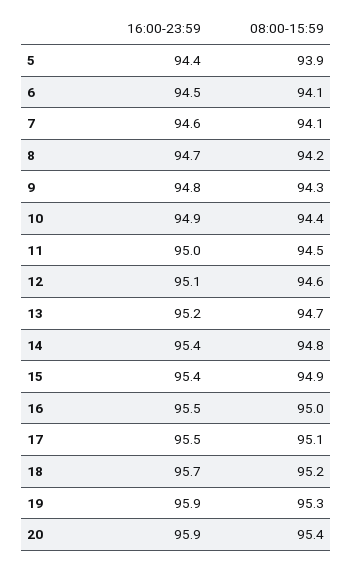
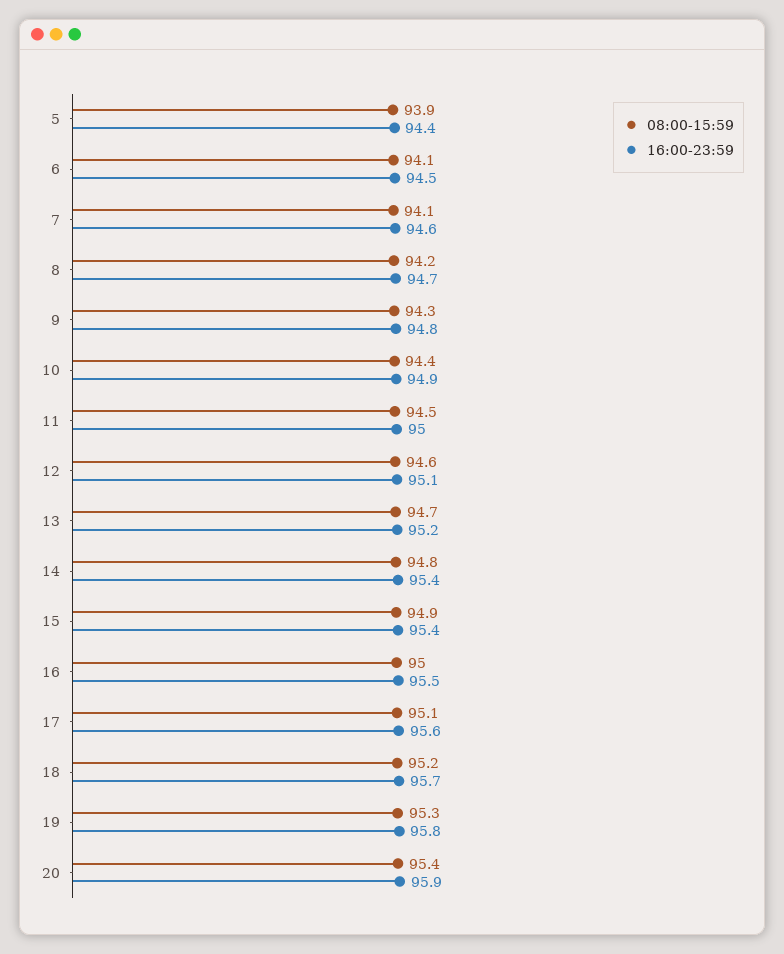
16:00-23:59, 17: 95.5 -> 95.6
16:00-23:59, 19: 95.9 -> 95.8

